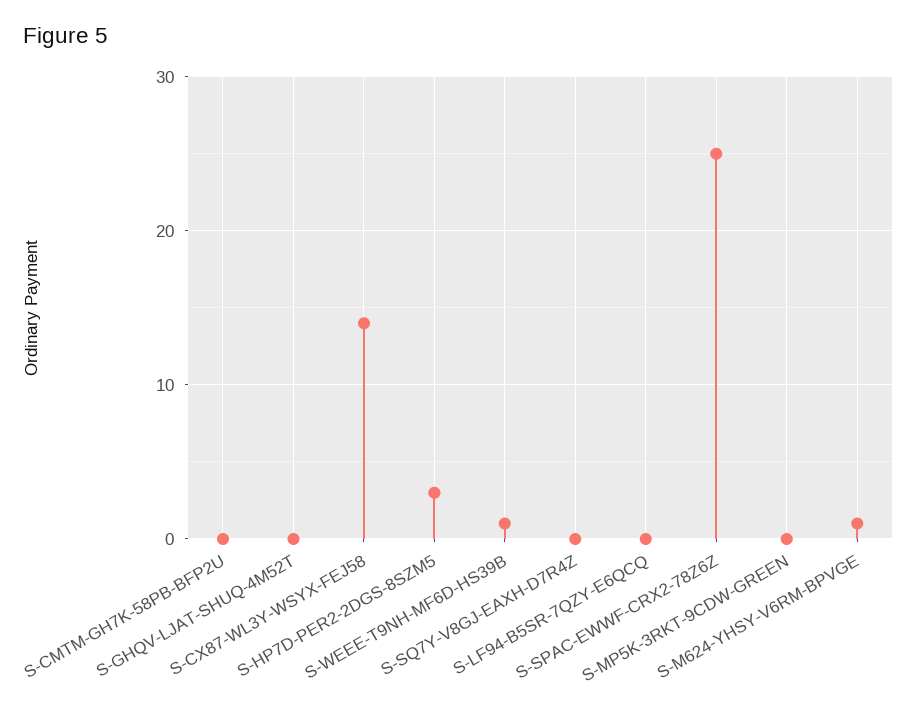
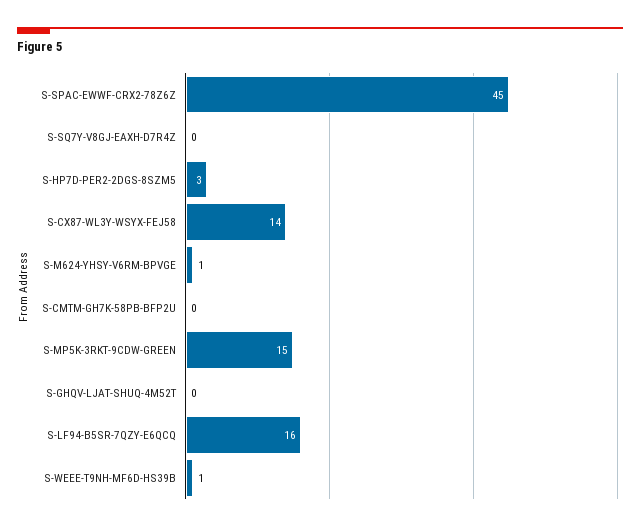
S-LF94-B5SR-7QZY-E6QCQ: 0 -> 16
S-SPAC-EWWF-CRX2-78Z6Z: 25 -> 45
S-MP5K-3RKT-9CDW-GREEN: 0 -> 15

